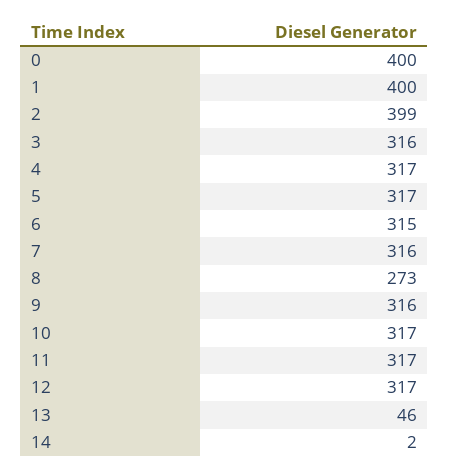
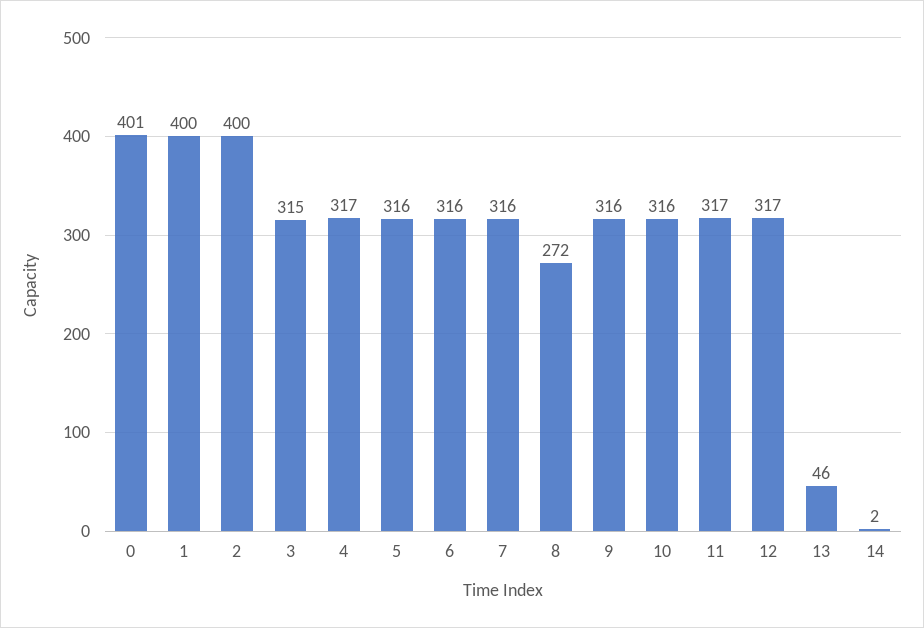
0: 400 -> 401
2: 399 -> 400
3: 316 -> 315
5: 317 -> 316
6: 315 -> 316
8: 273 -> 272
10: 317 -> 316

